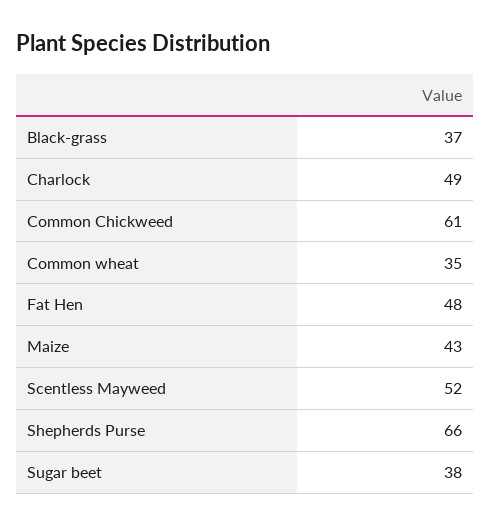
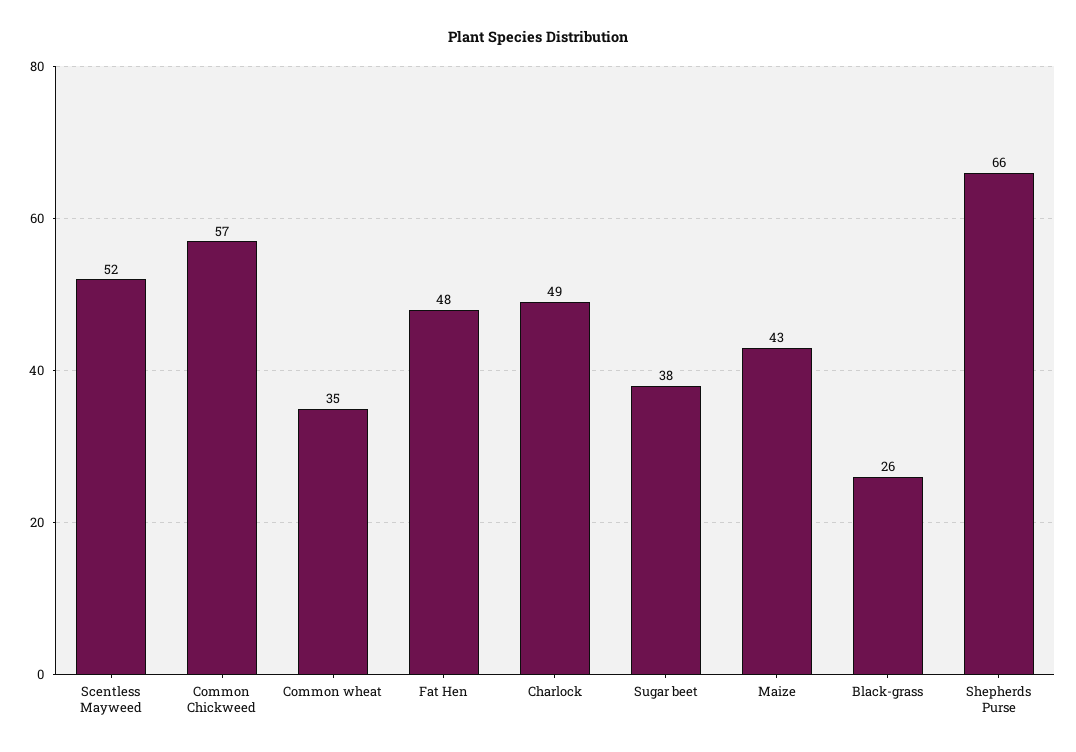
Black-grass: 37 -> 26
Common Chickweed: 61 -> 57

